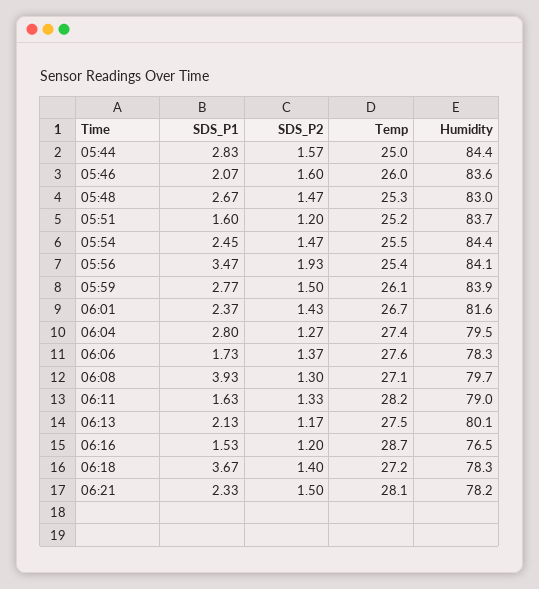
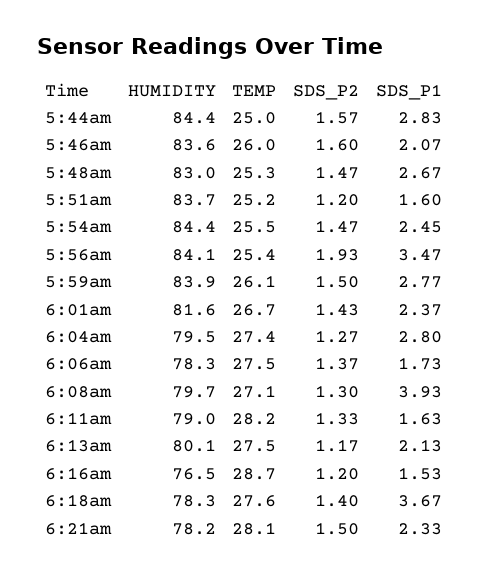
Temp, 06:06: 27.6 -> 27.5
Temp, 06:18: 27.2 -> 27.6

